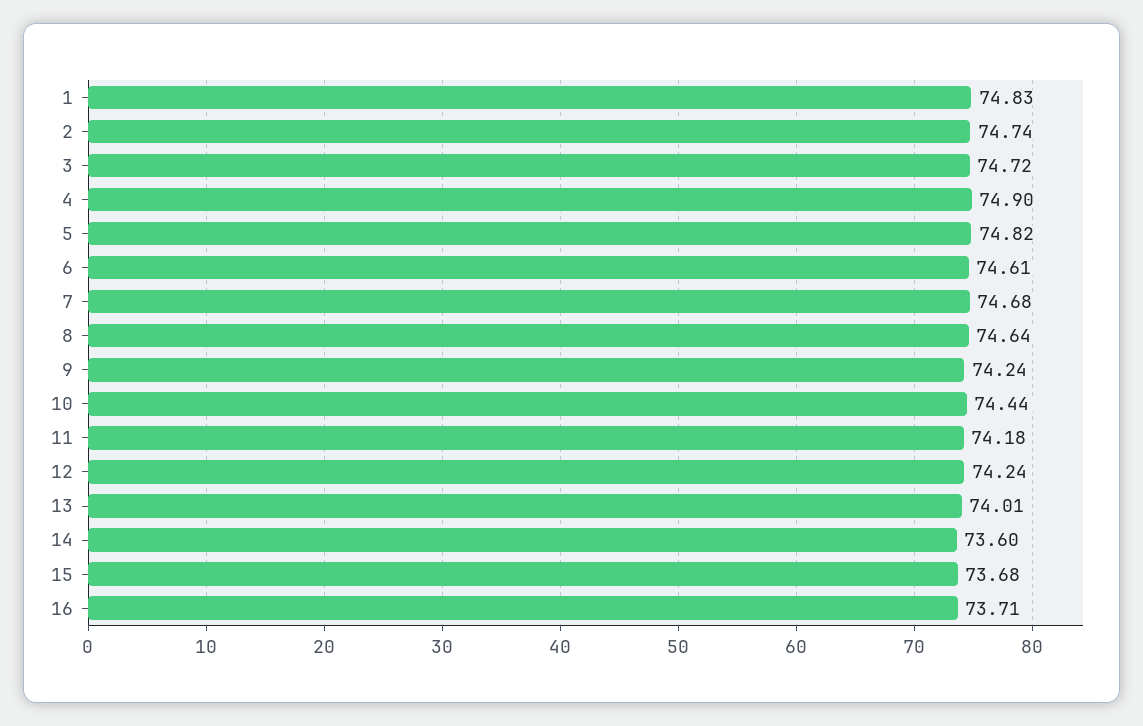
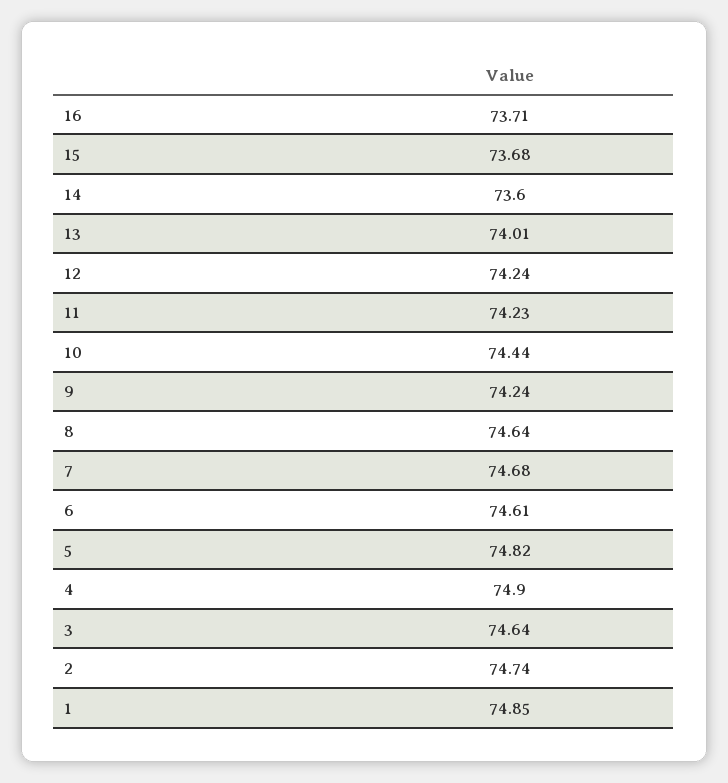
1: 74.83 -> 74.85
3: 74.72 -> 74.64
11: 74.18 -> 74.23

